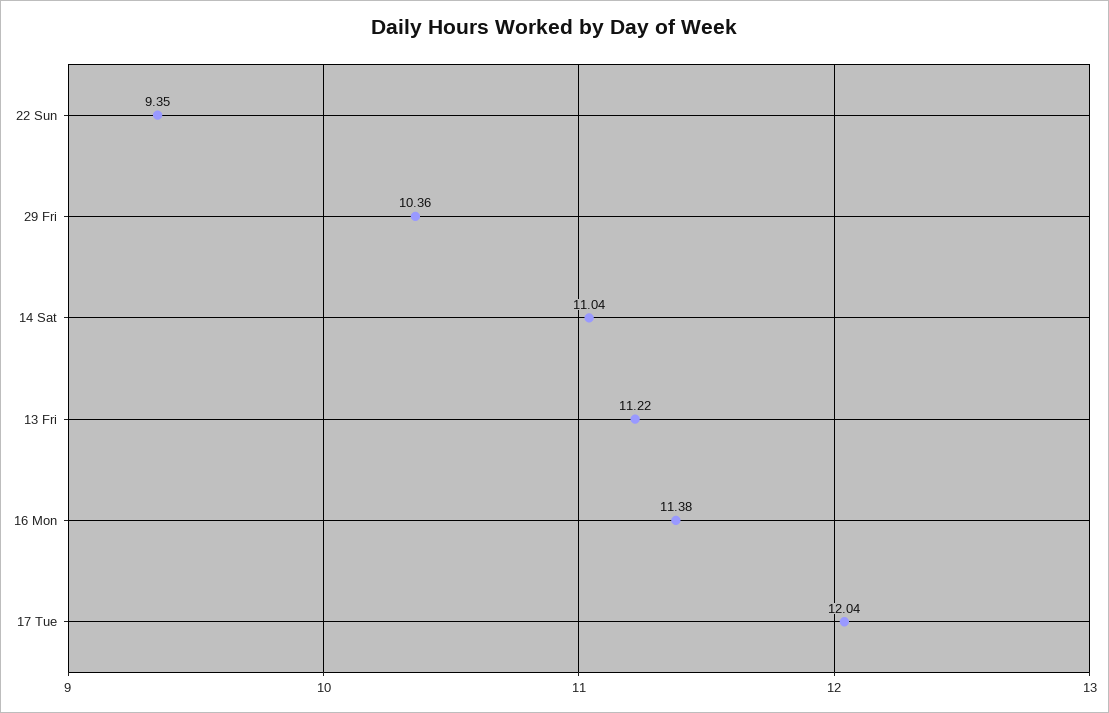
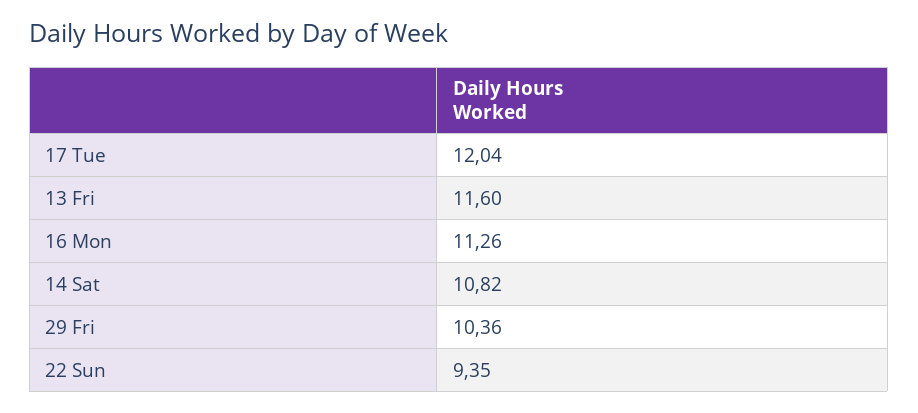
14 Sat: 11.04 -> 10.82
13 Fri: 11.22 -> 11.6
16 Mon: 11.38 -> 11.26

